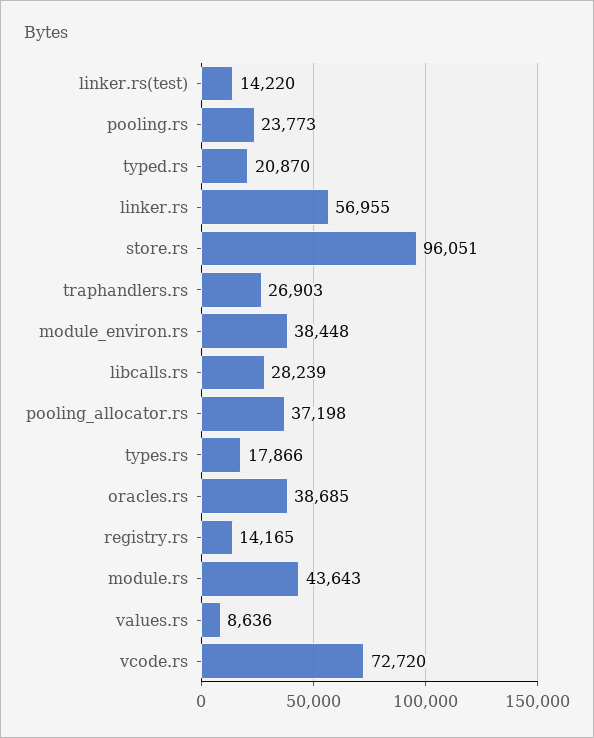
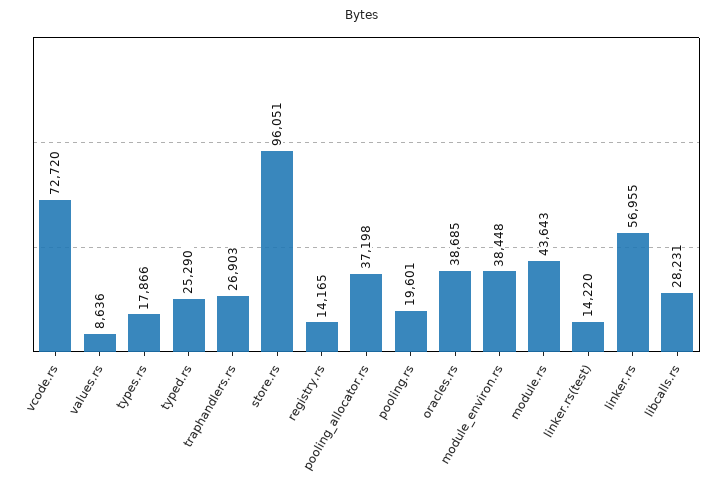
pooling.rs: 23773 -> 19601
typed.rs: 20870 -> 25290
libcalls.rs: 28239 -> 28231

